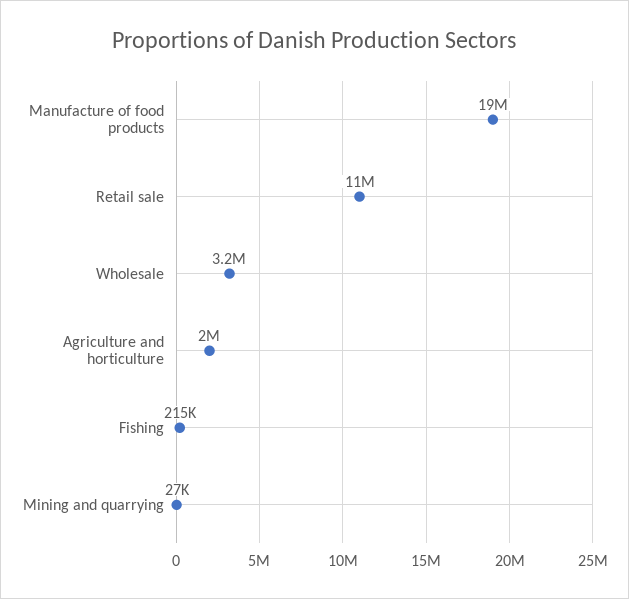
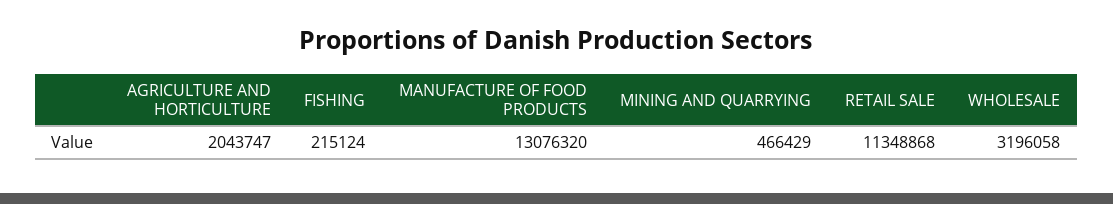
Manufacture of food products: 19000000 -> 13076320
Mining and quarrying: 27000 -> 466429

